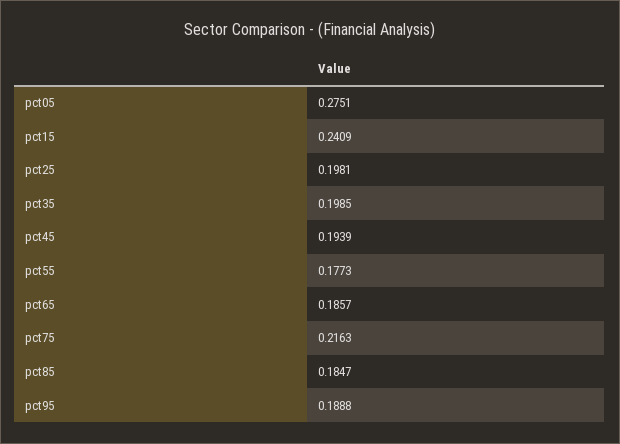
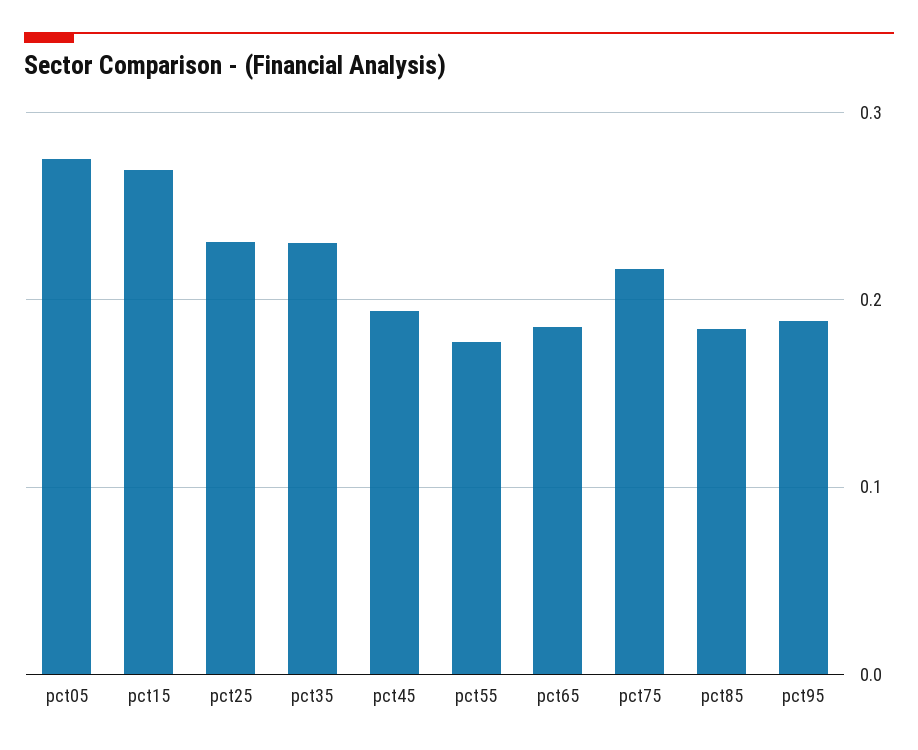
pct15: 0.2409 -> 0.27
pct25: 0.1981 -> 0.23
pct35: 0.1985 -> 0.23

